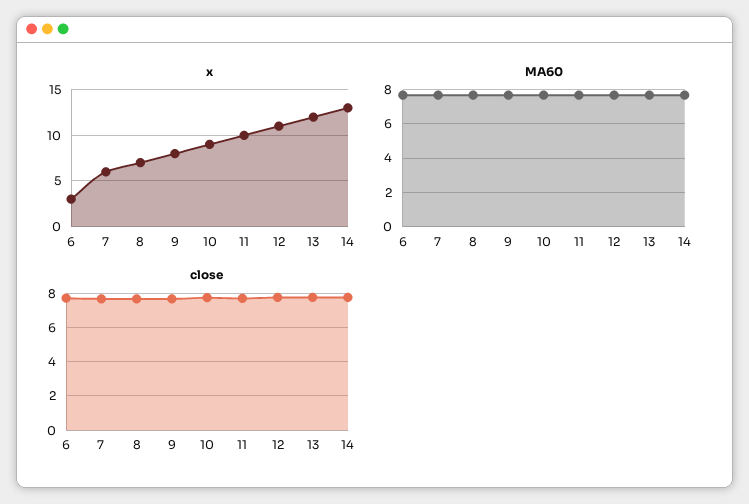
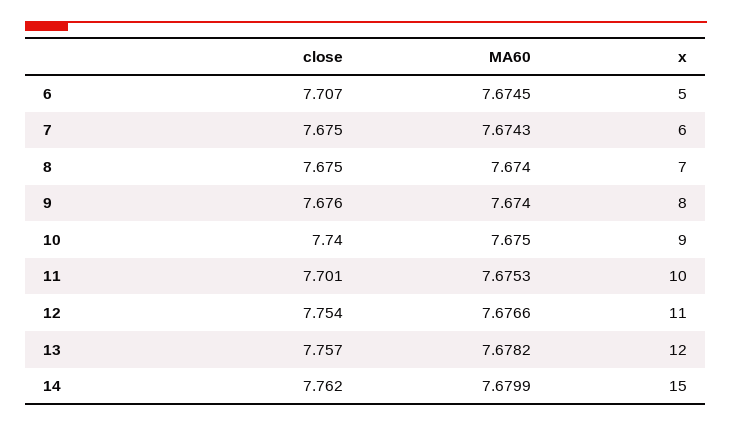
x, 6: 3 -> 5
x, 14: 13 -> 15

